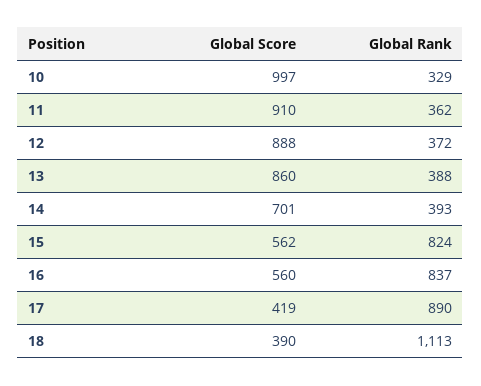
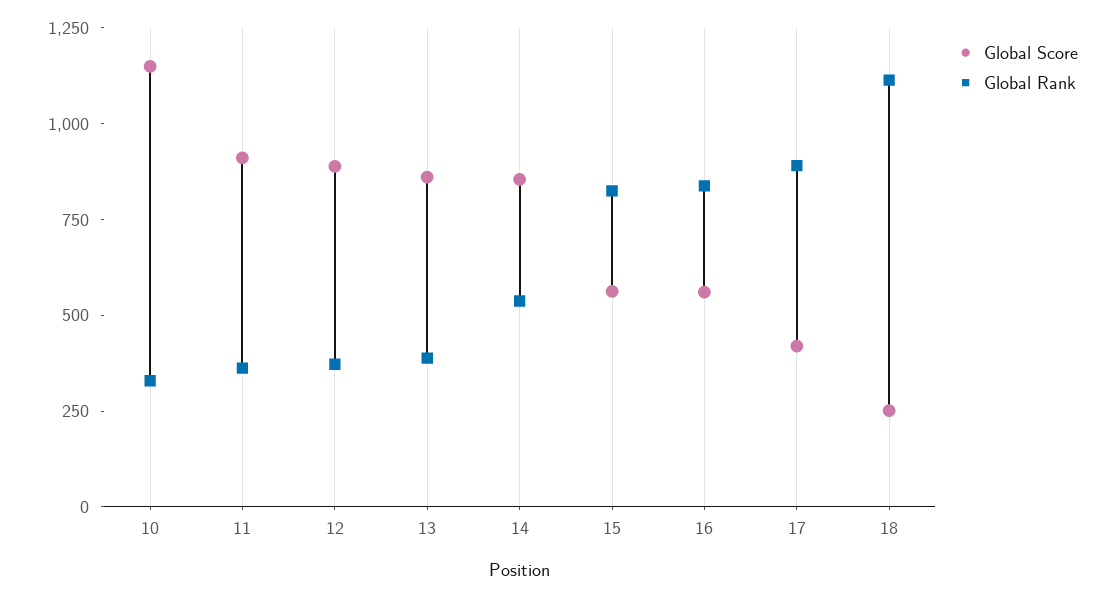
Global Score, 10: 997 -> 1150
Global Score, 14: 701 -> 850
Global Rank, 14: 393 -> 550
Global Score, 18: 390 -> 250

